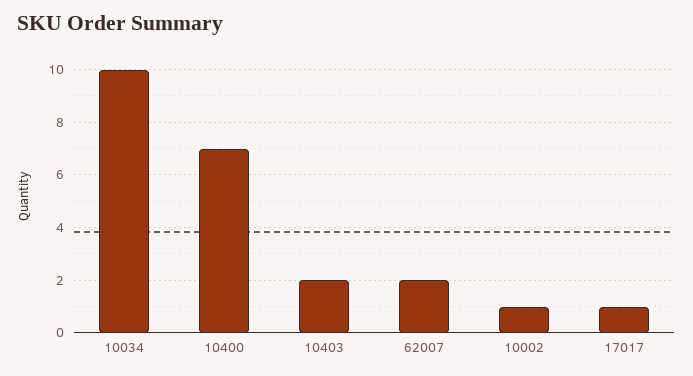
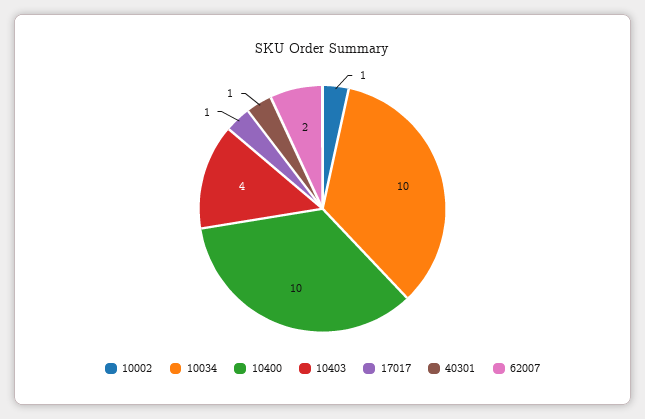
10400: 7 -> 10
10403: 2 -> 4
40301: none -> 1

